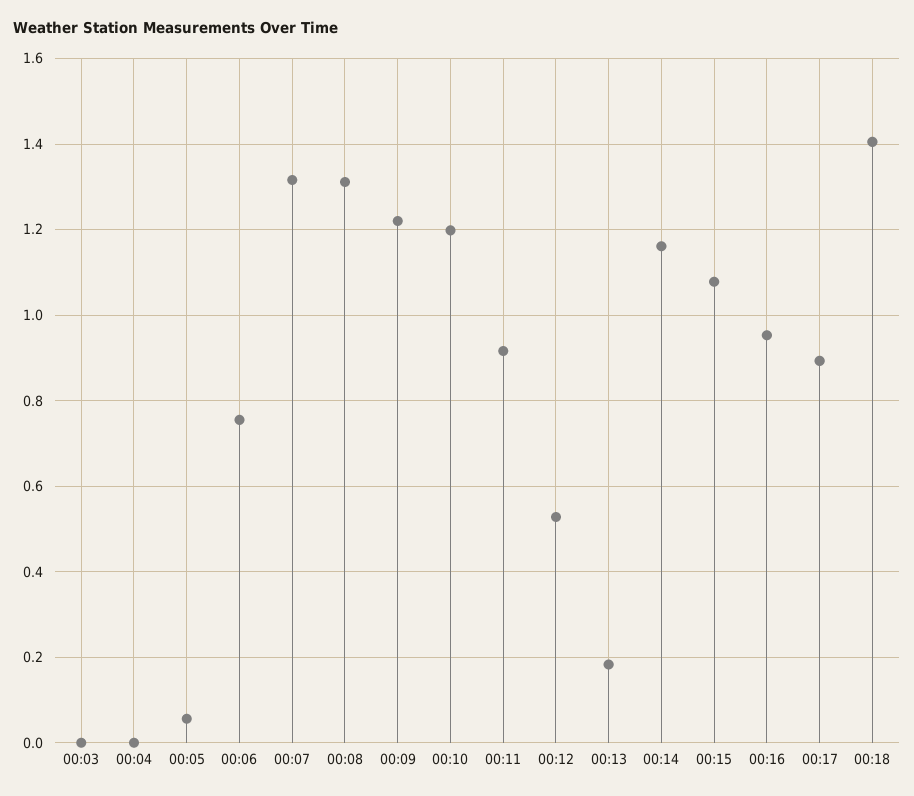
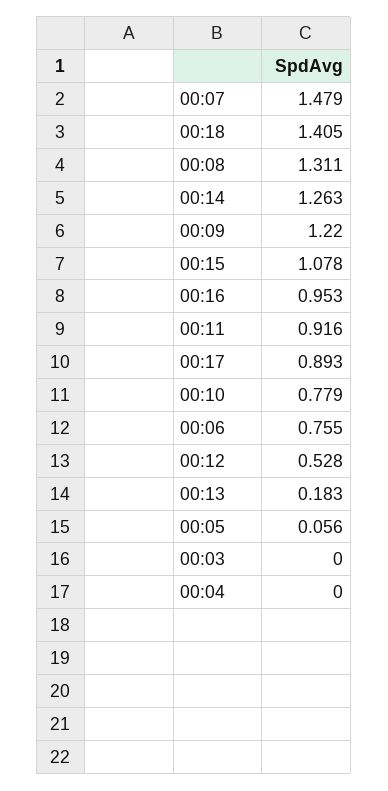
00:07: 1.32 -> 1.479
00:10: 1.2 -> 0.779
00:14: 1.16 -> 1.263

